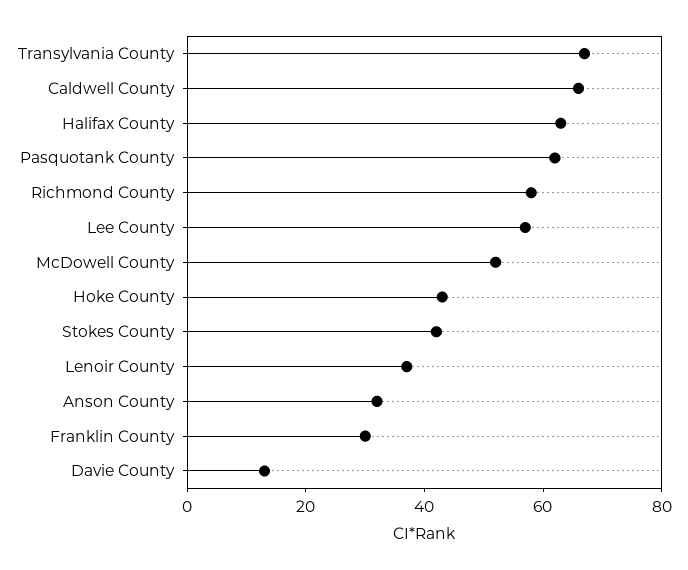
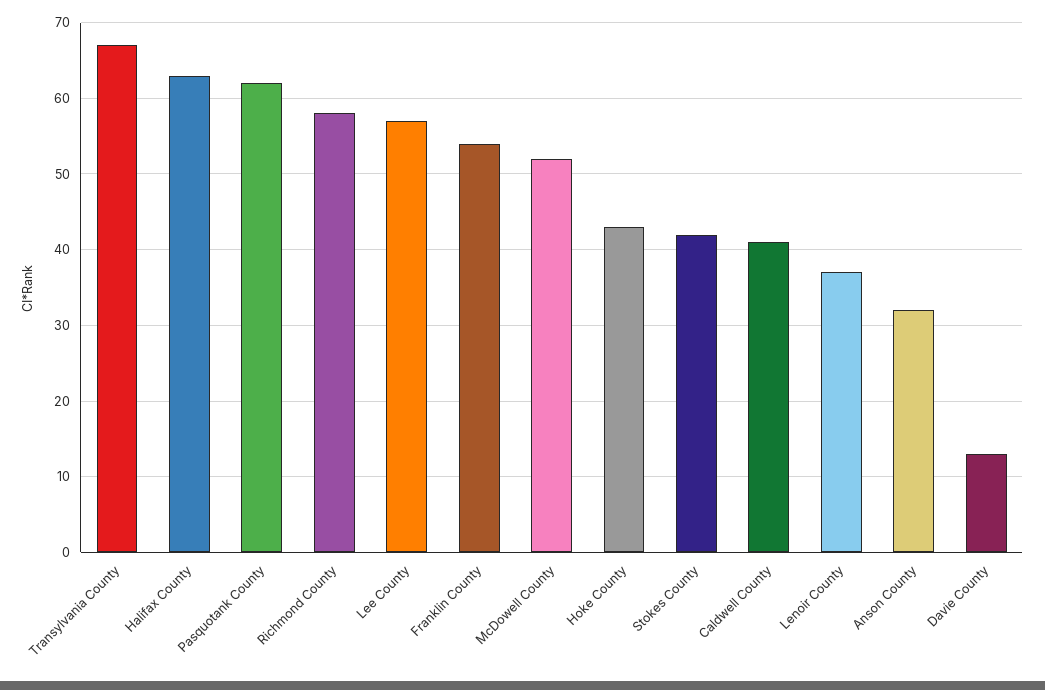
Caldwell County: 65 -> 41
Franklin County: 30 -> 54

